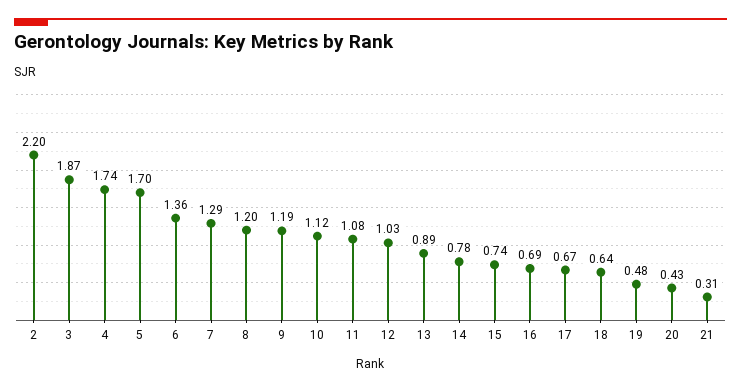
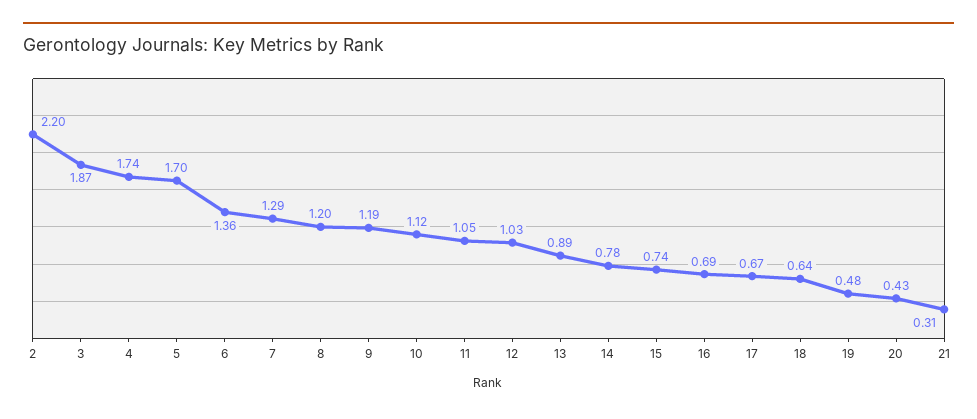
11: 1.08 -> 1.05

